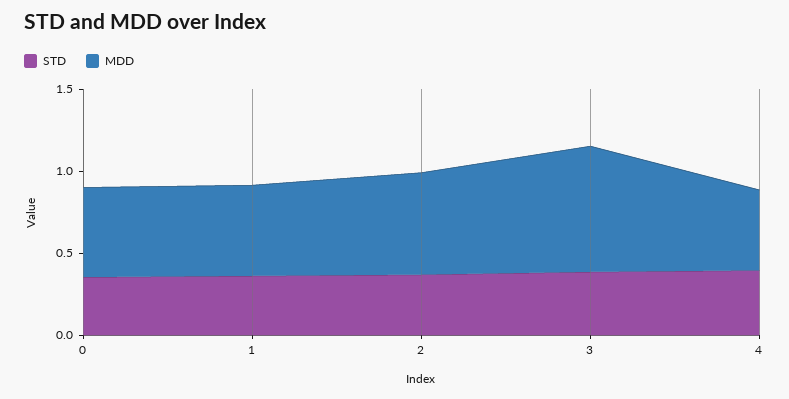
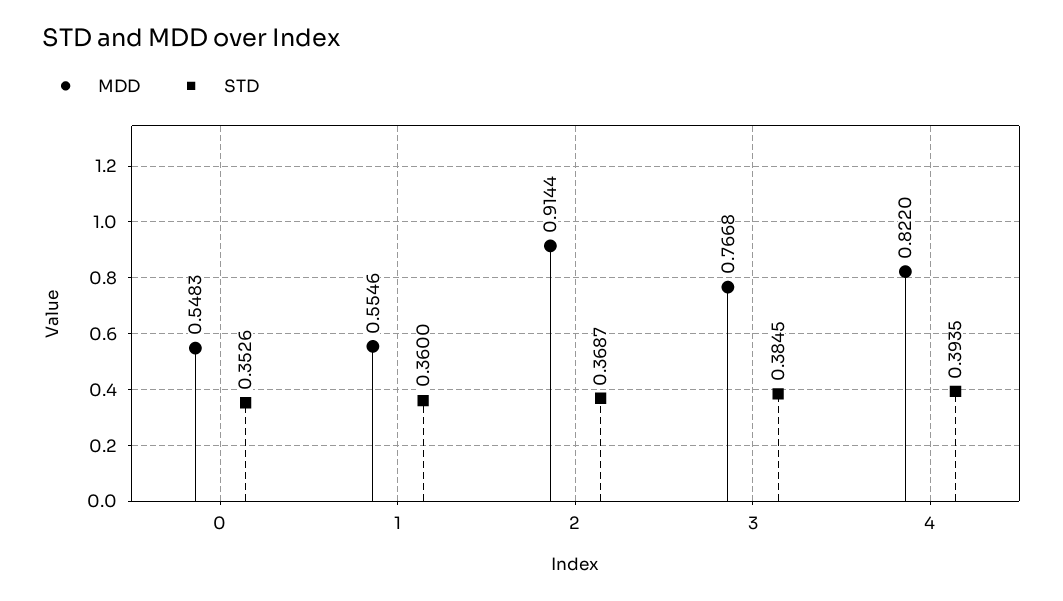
MDD, 2: 0.6 -> 0.9144
MDD, 4: 0.5 -> 0.822

